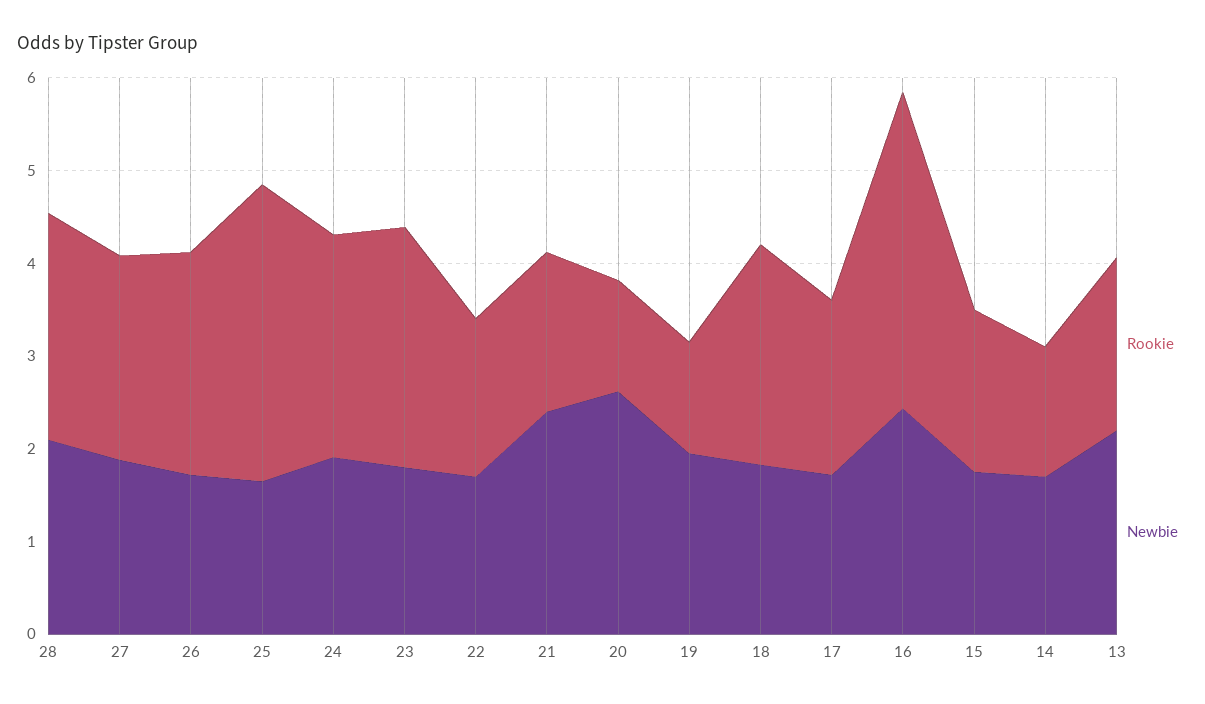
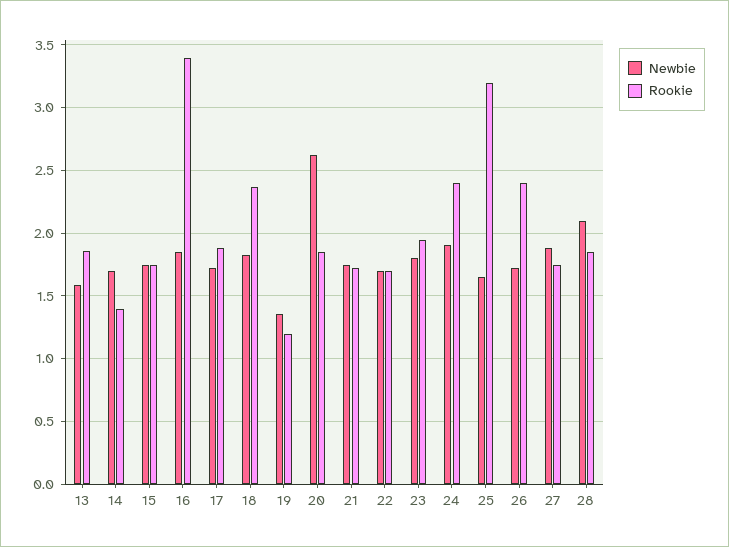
Rookie, 28: 2.4 -> 1.85
Rookie, 27: 2.2 -> 1.75
Rookie, 23: 2.6 -> 1.95
Newbie, 21: 2.4 -> 1.75
Rookie, 20: 1.2 -> 1.85
Newbie, 19: 2 -> 1.35
Newbie, 16: 2.4 -> 1.85
Newbie, 13: 2.2 -> 1.6

